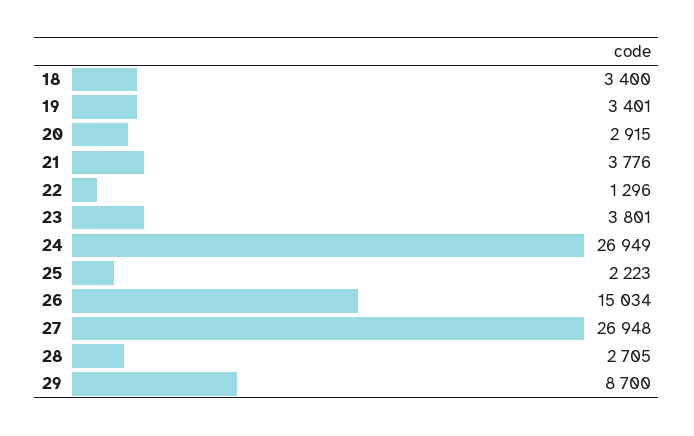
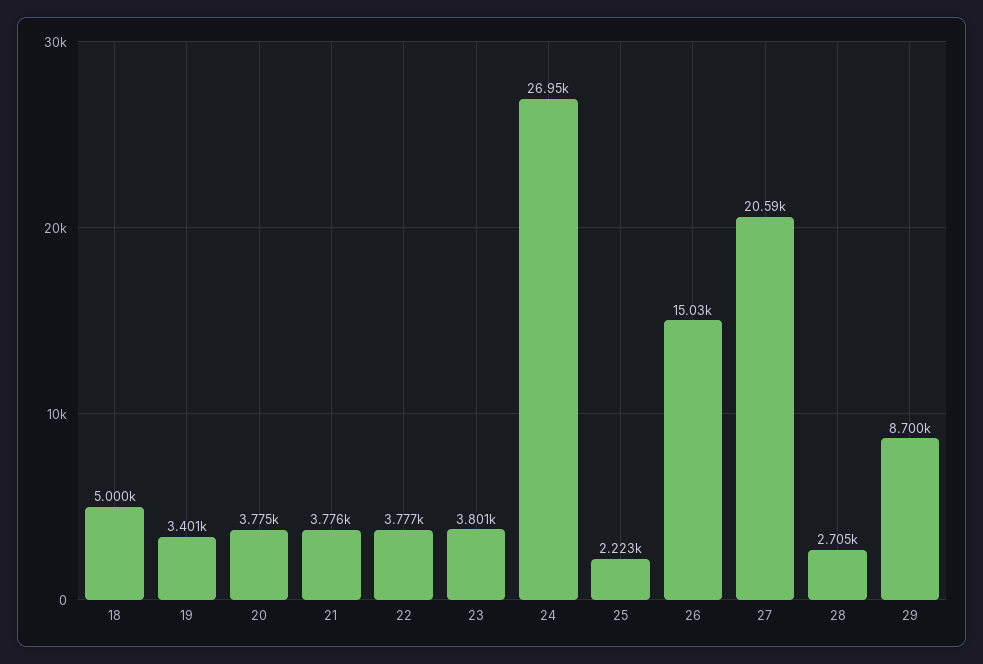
18: 3400 -> 5000
20: 2915 -> 3775
22: 1296 -> 3777
27: 26948 -> 20590

